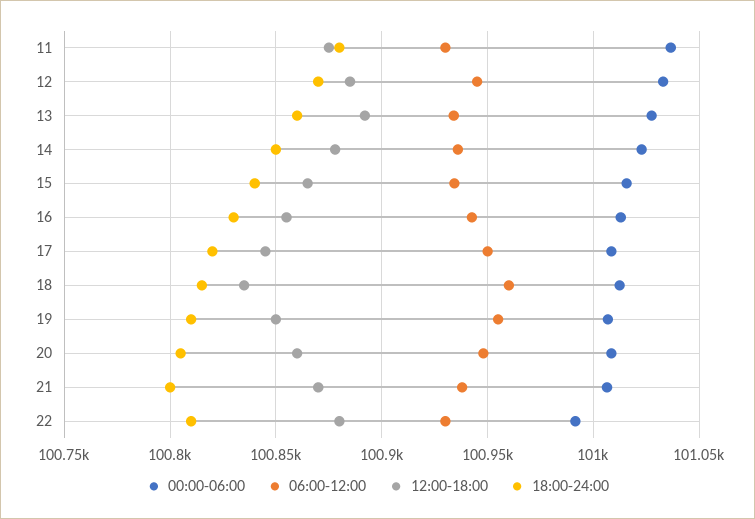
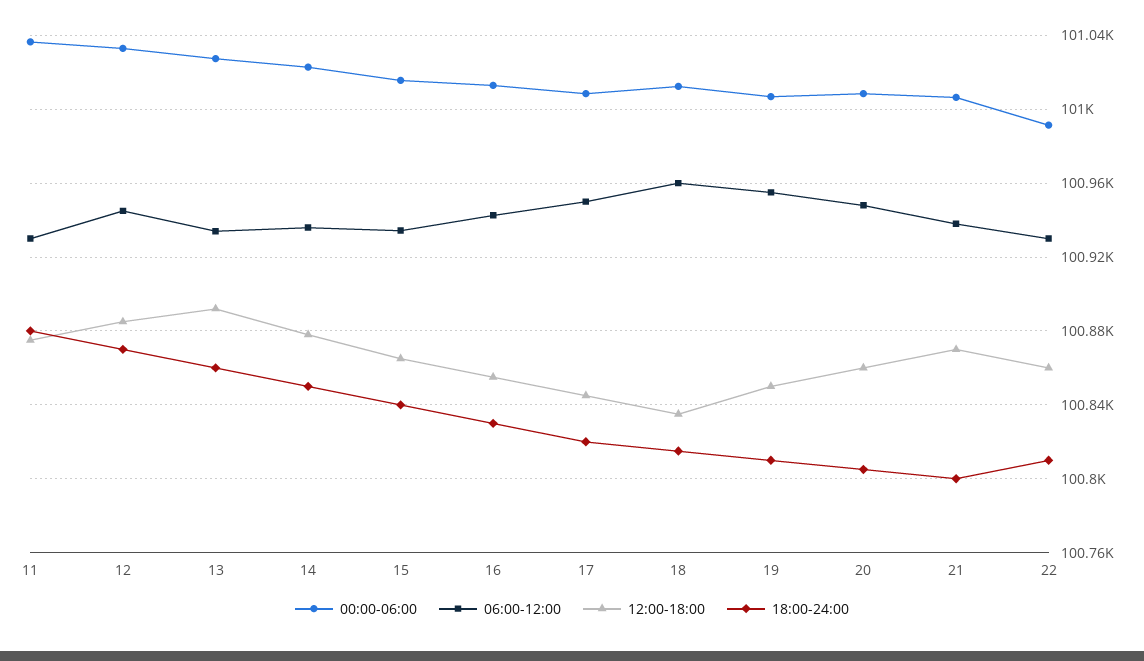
12:00-18:00, 22: 100880 -> 100860

